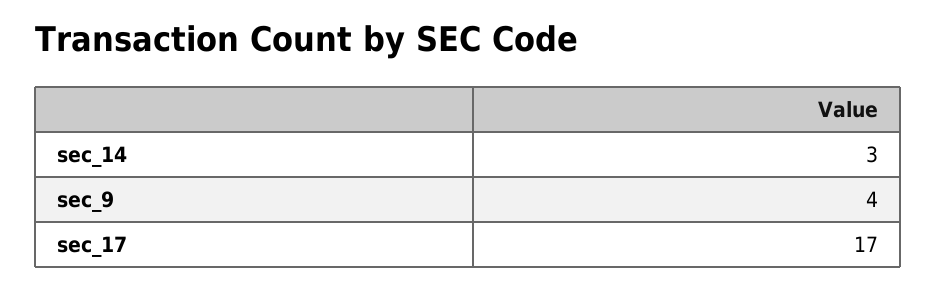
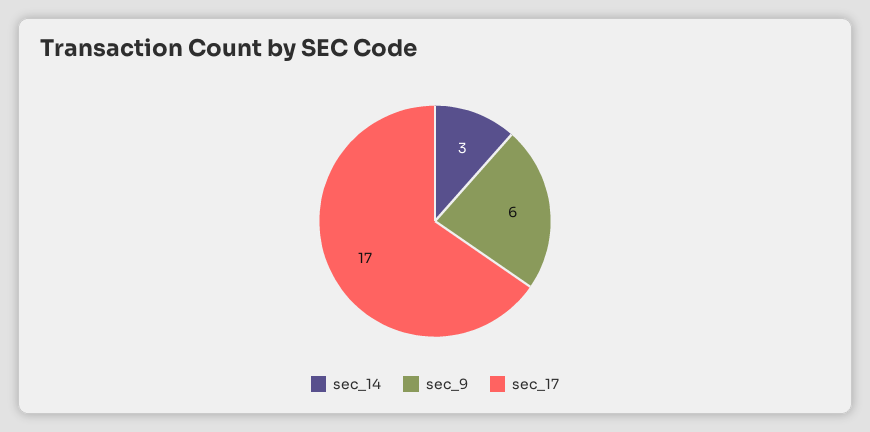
sec_9: 4 -> 6

